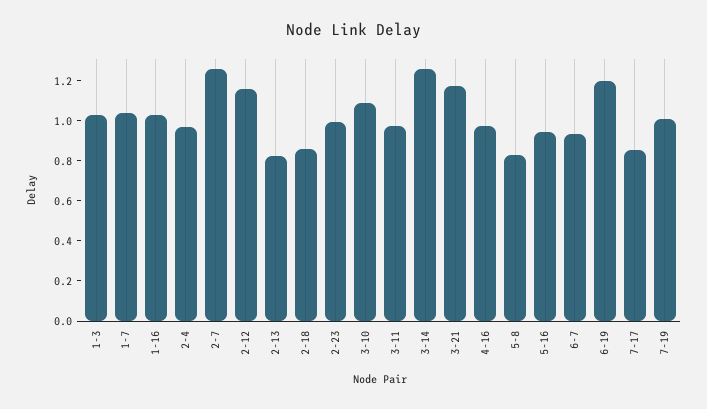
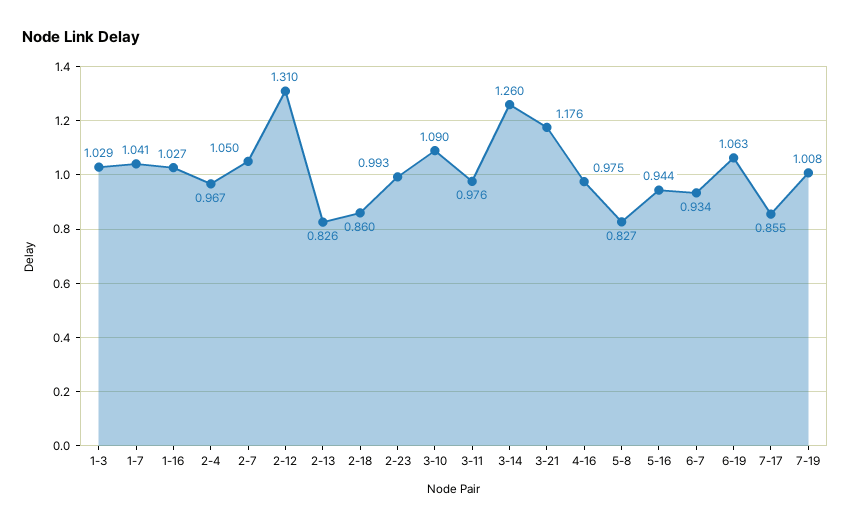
2-7: 1.25 -> 1.05
2-12: 1.15 -> 1.31
6-19: 1.2 -> 1.063

